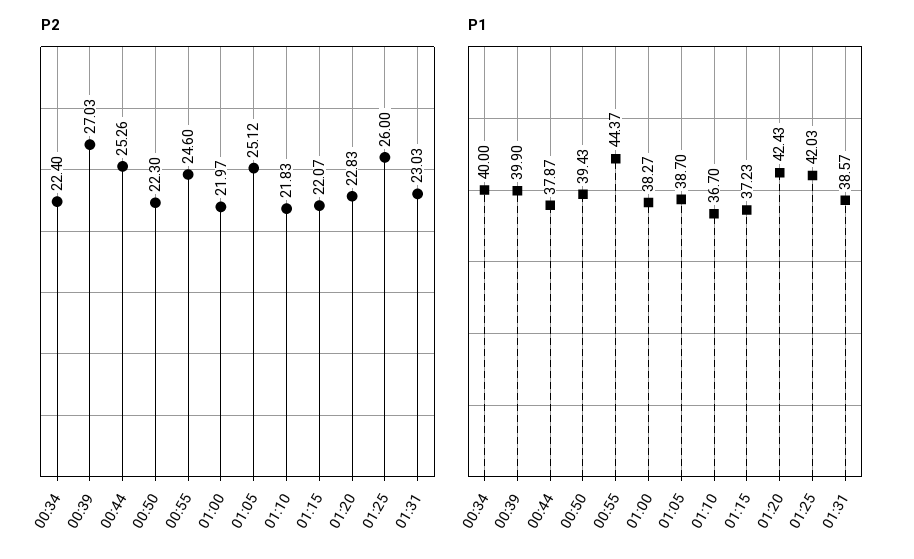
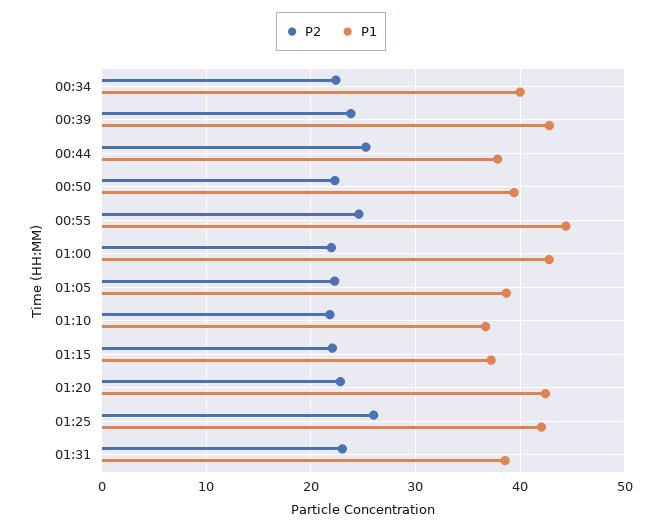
P2, 00:39: 27.03 -> 24
P2, 01:05: 25.12 -> 22
P1, 00:39: 39.9 -> 43
P1, 01:00: 38.27 -> 43

